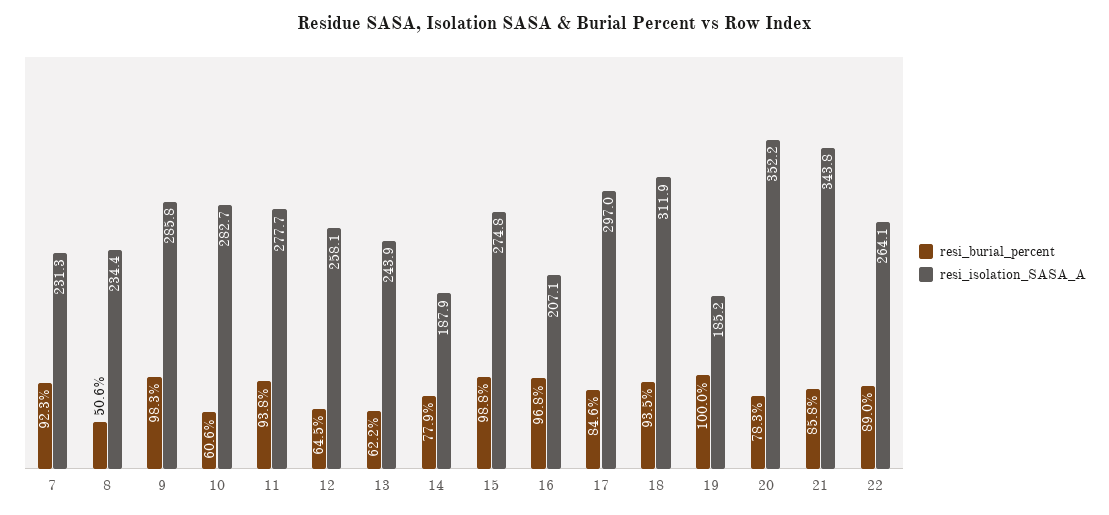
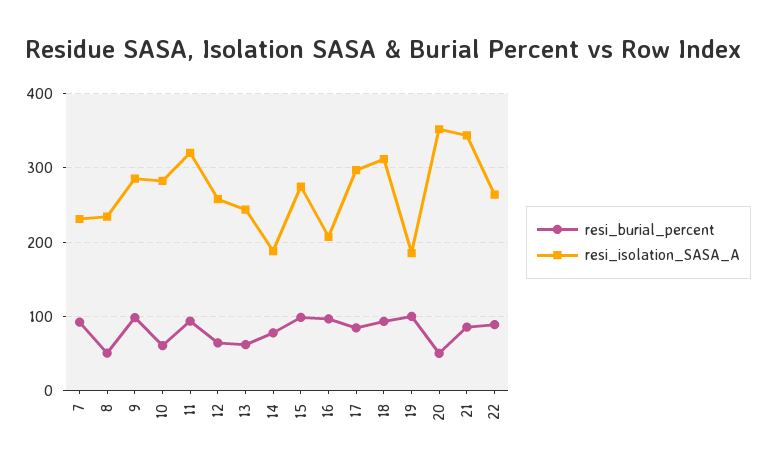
resi_isolation_SASA_A, 11: 277.7 -> 320
resi_burial_percent, 20: 78.3 -> 50

